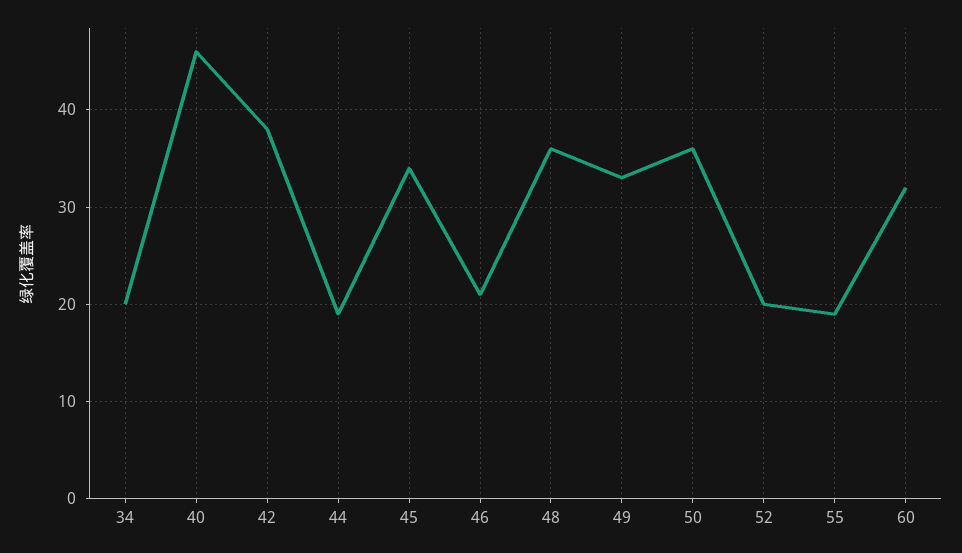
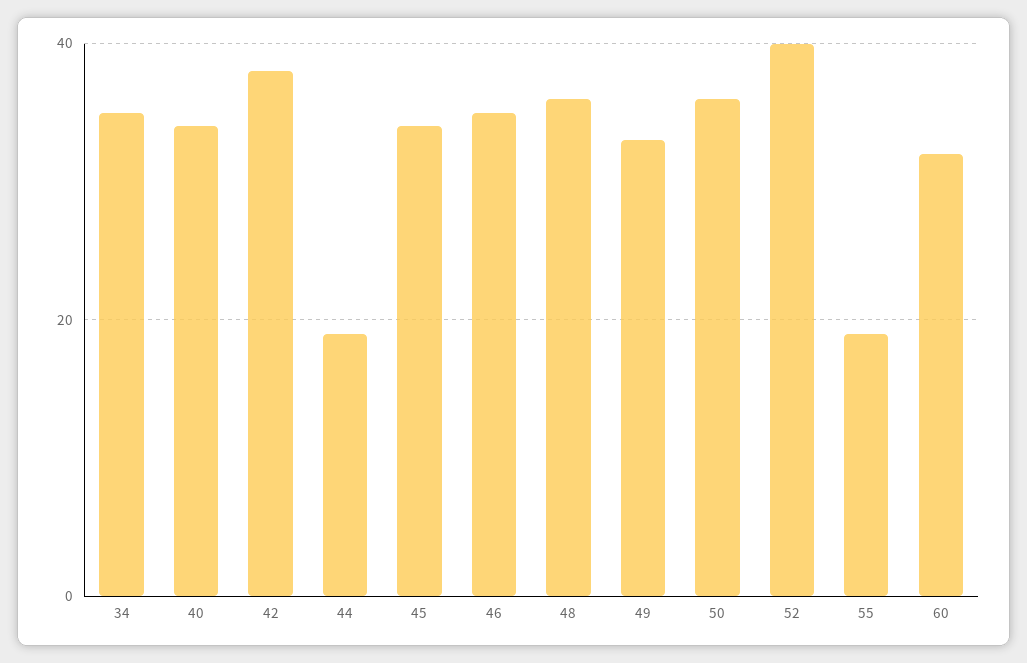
34: 20 -> 35
40: 46 -> 35
46: 21 -> 35
52: 20 -> 40

